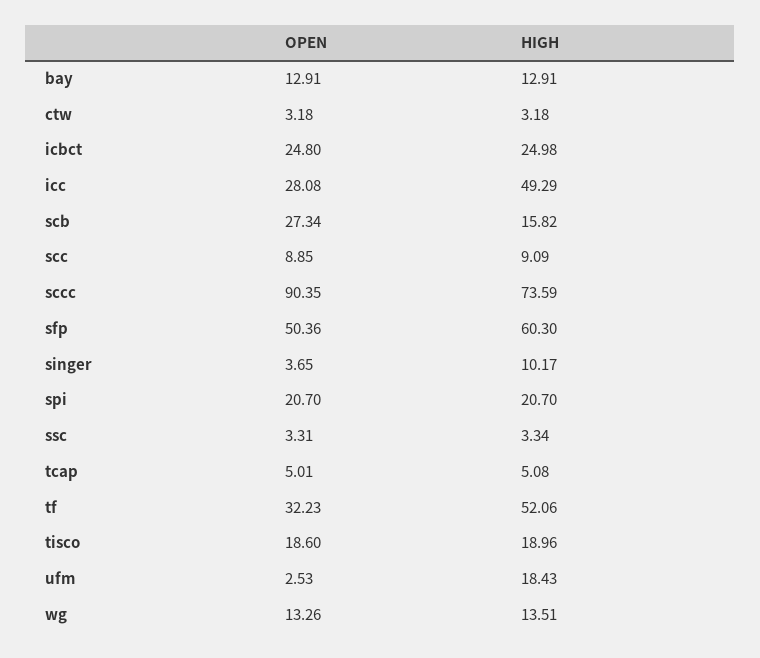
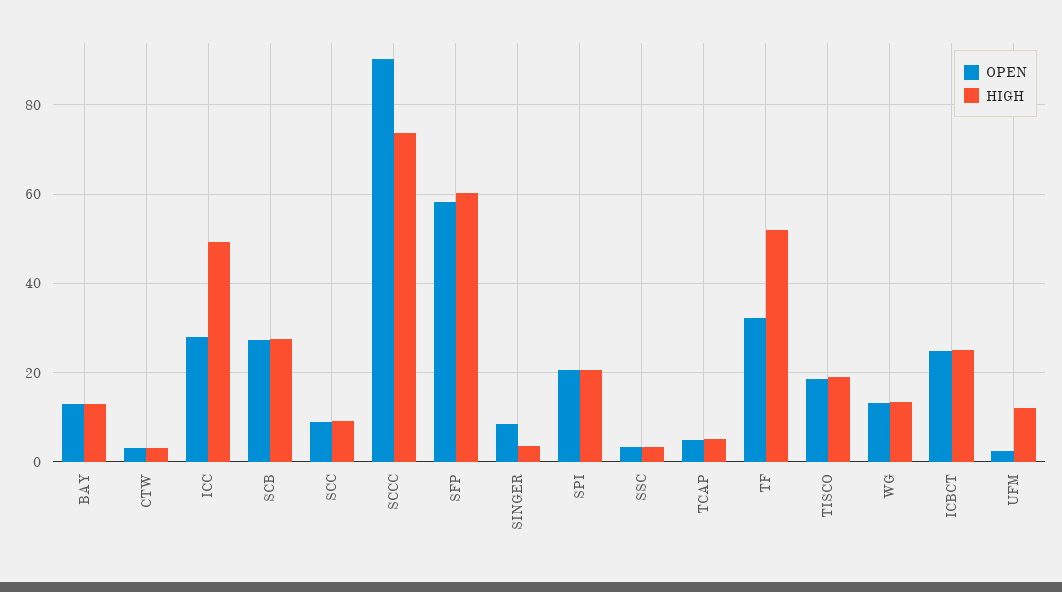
HIGH, scb: 15.82 -> 28
OPEN, sfp: 50.36 -> 58
OPEN, singer: 3.65 -> 8
HIGH, singer: 10.17 -> 4
HIGH, ufm: 18.43 -> 12

